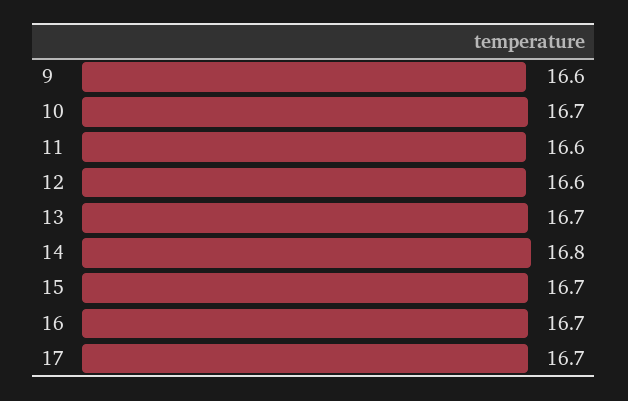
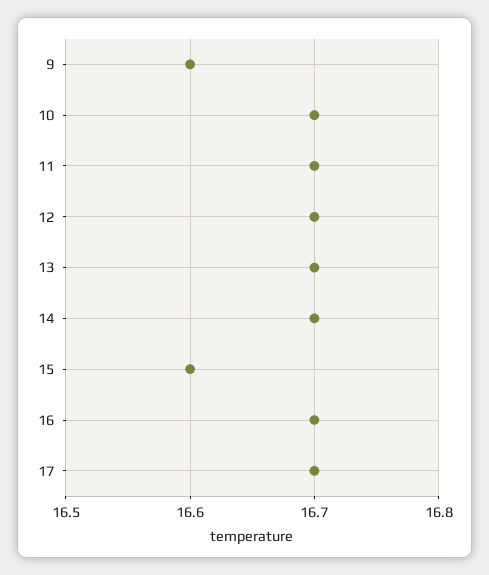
11: 16.6 -> 16.7
12: 16.6 -> 16.7
14: 16.8 -> 16.7
15: 16.7 -> 16.6

